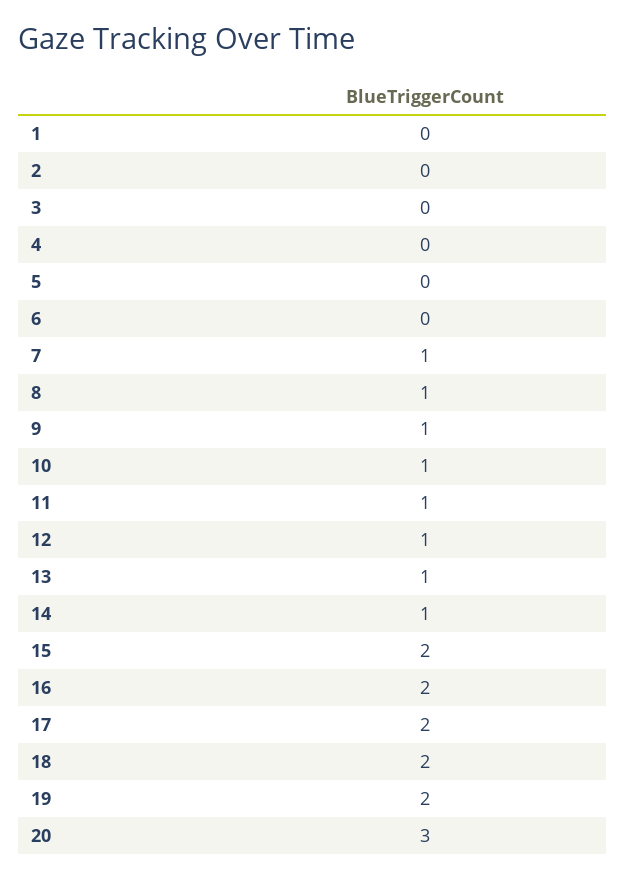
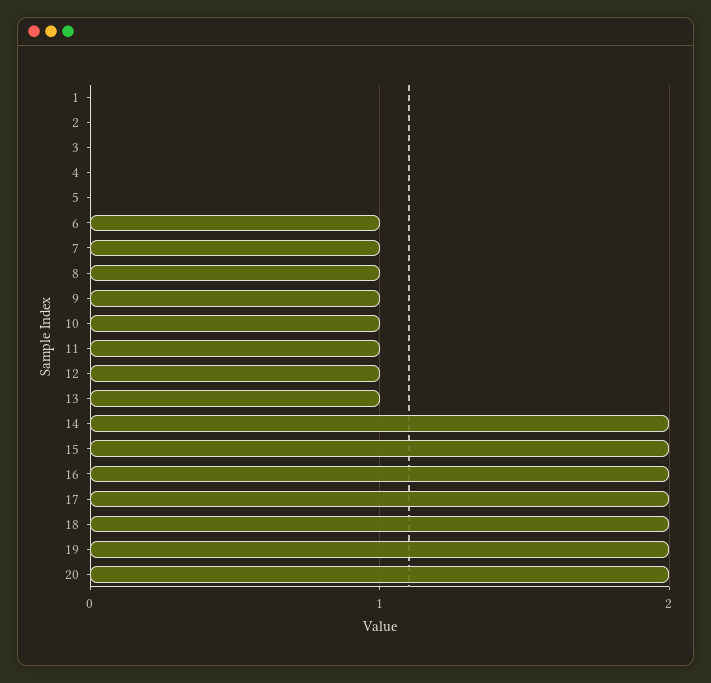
6: 0 -> 1
14: 1 -> 2
20: 3 -> 2

